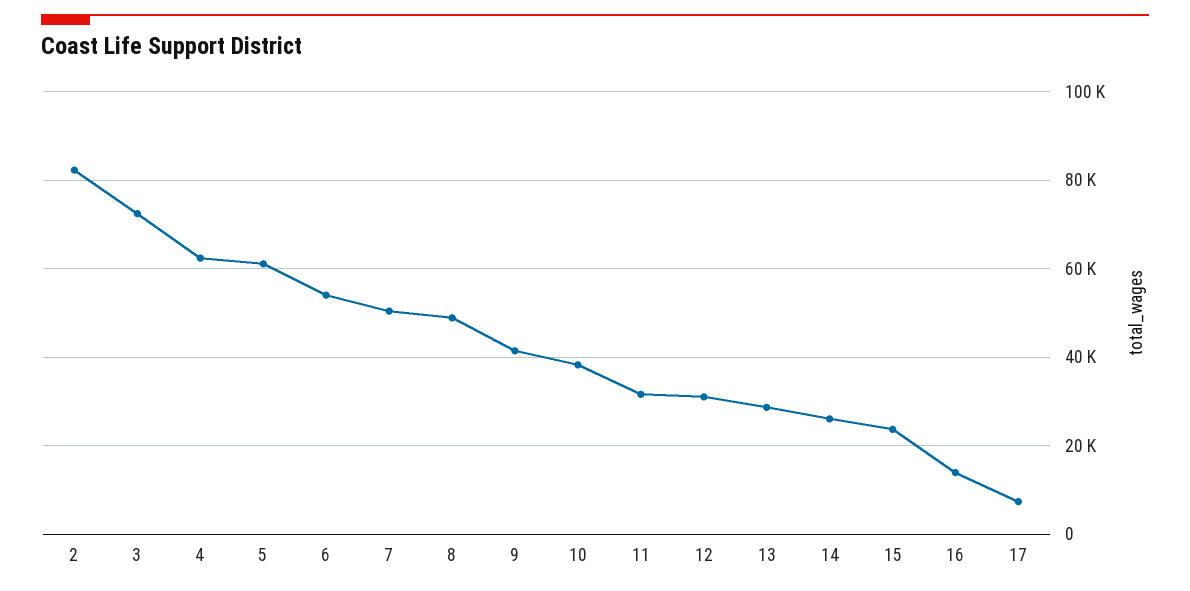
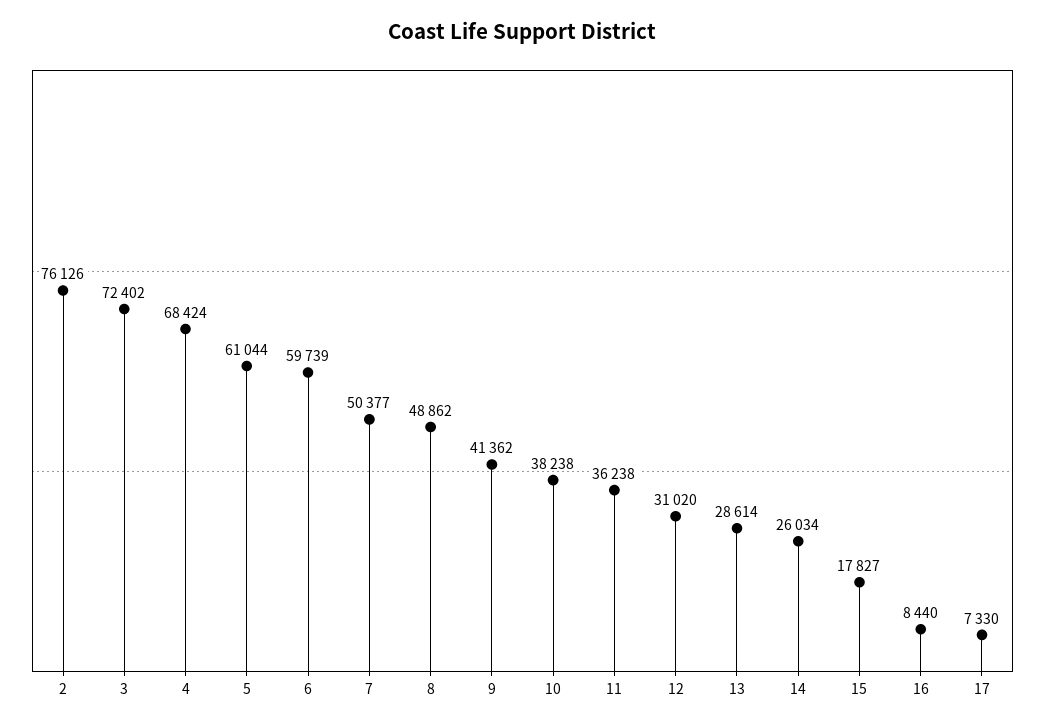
2: 82000 -> 76126
4: 62000 -> 68424
6: 54000 -> 59739
11: 32000 -> 36238
15: 24000 -> 17827
16: 14000 -> 8440

